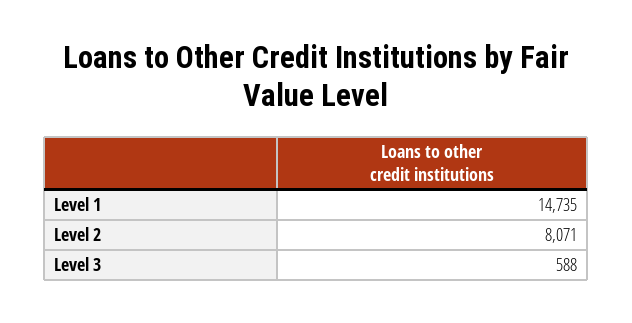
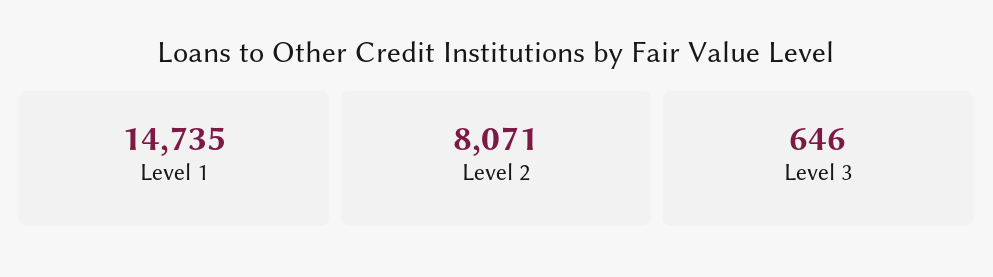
Level 3: 588 -> 646

